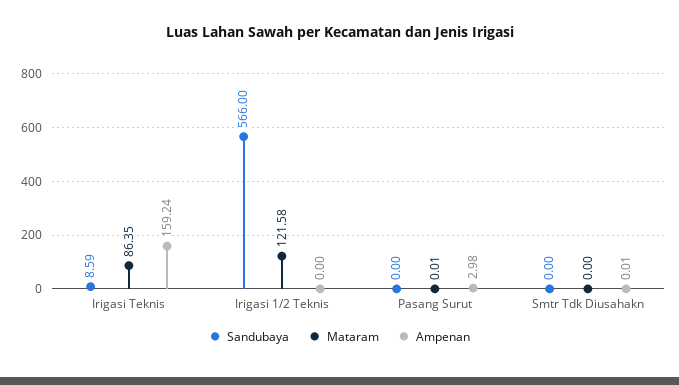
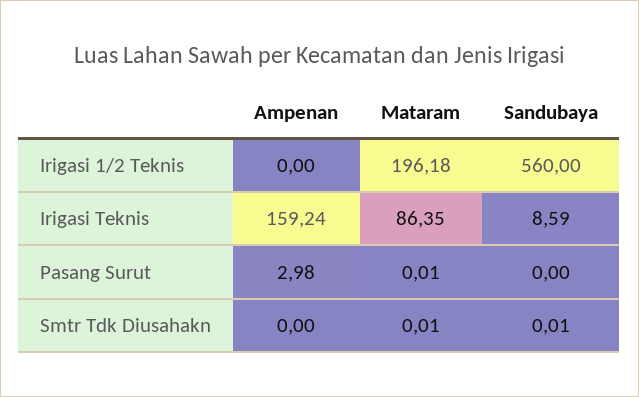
Sandubaya, Irigasi 1/2 Teknis: 566 -> 560
Mataram, Irigasi 1/2 Teknis: 121.58 -> 196.18
Sandubaya, Smtr Tdk Diusahakn: 0 -> 0.01
Mataram, Smtr Tdk Diusahakn: 0 -> 0.01
Ampenan, Smtr Tdk Diusahakn: 0.01 -> 0

